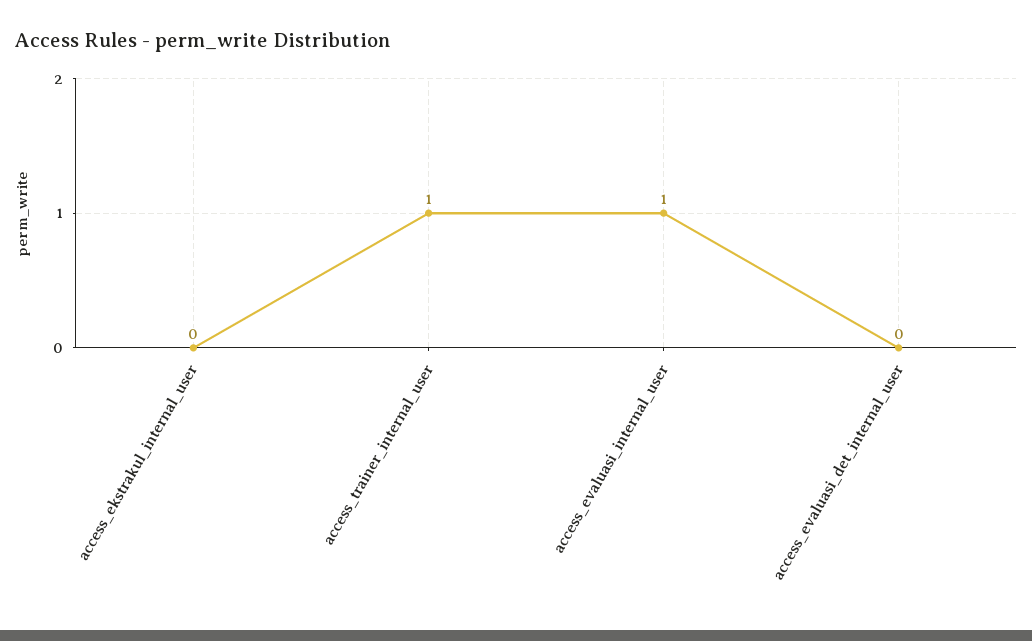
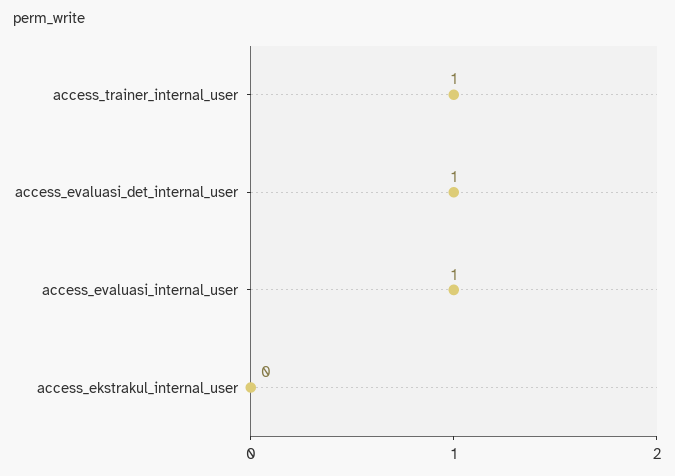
access_evaluasi_det_internal_user: 0 -> 1

